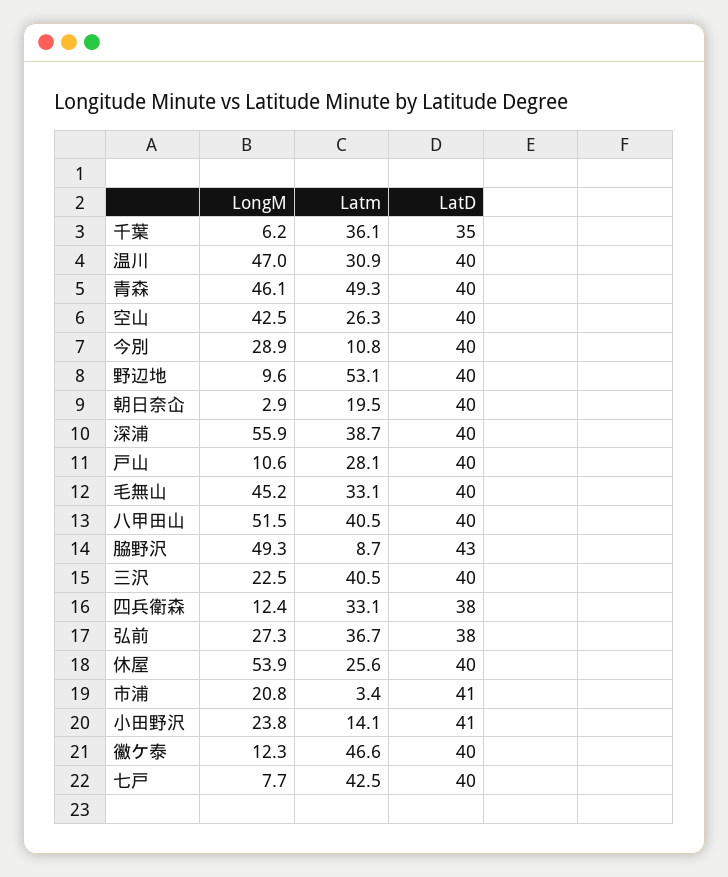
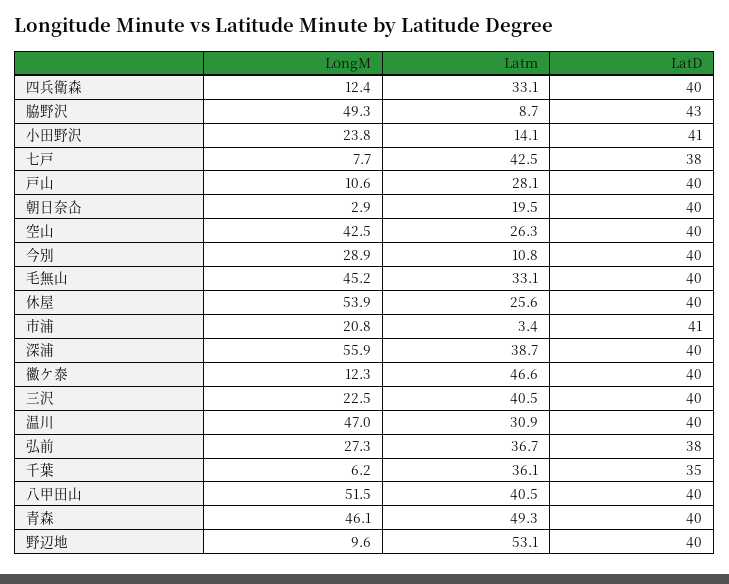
LatD, 四兵衛森: 38 -> 40
LatD, 七戸: 40 -> 38

